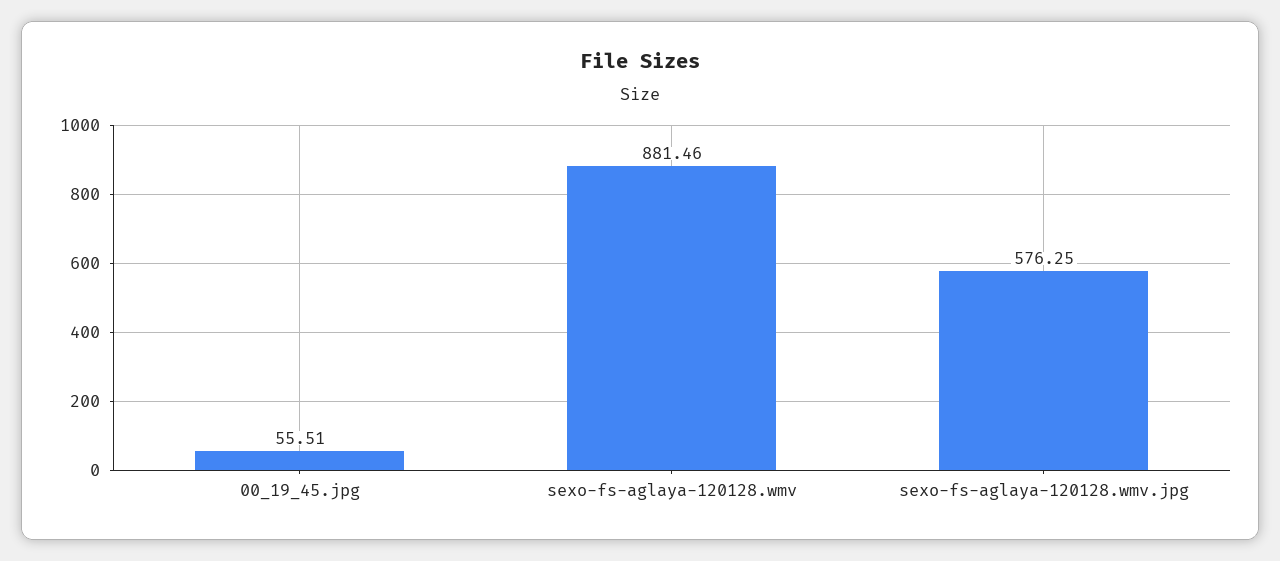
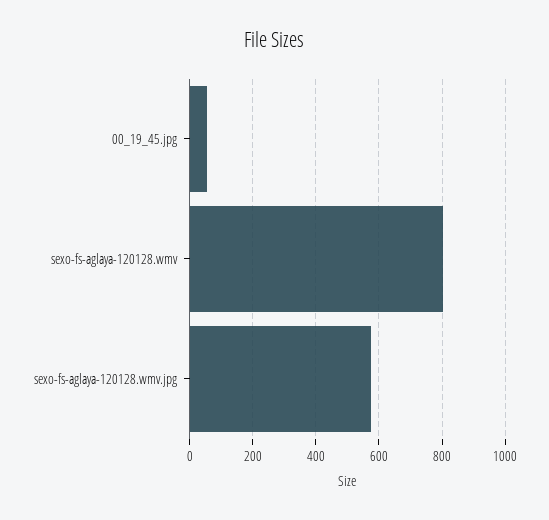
sexo-fs-aglaya-120128.wmv: 881.46 -> 800

